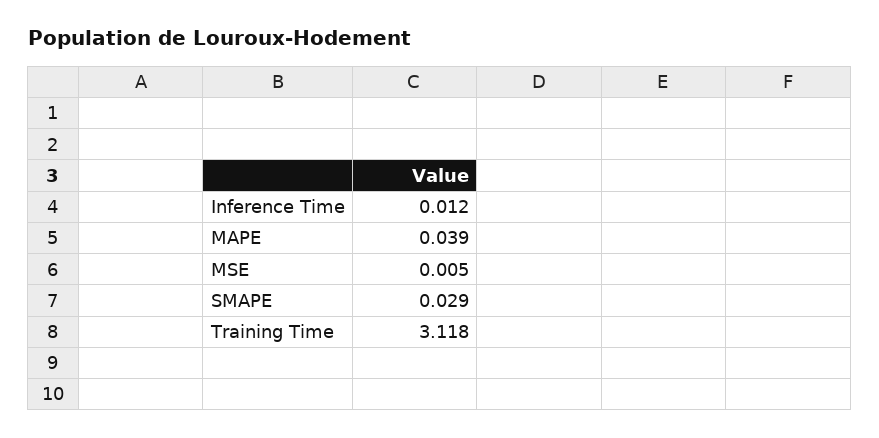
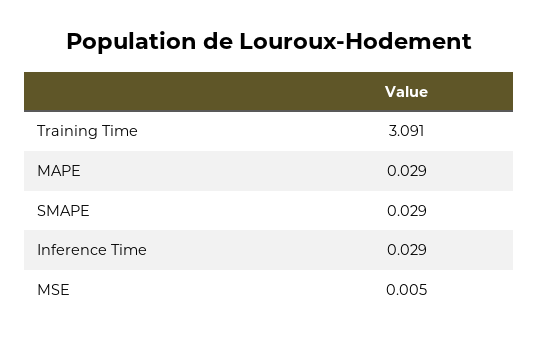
Inference Time: 0.012 -> 0.029
MAPE: 0.039 -> 0.029
Training Time: 3.118 -> 3.091

